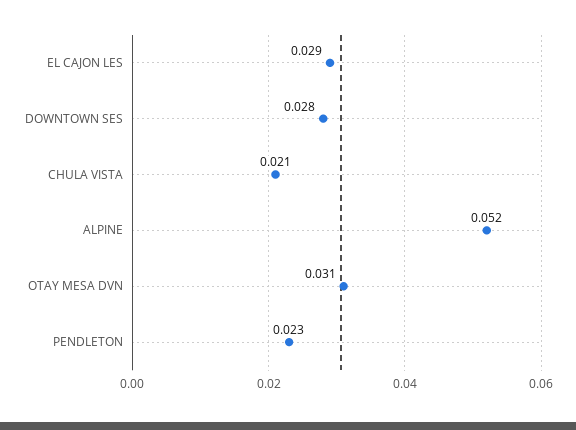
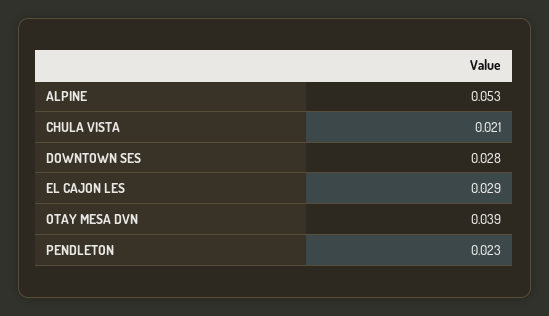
ALPINE: 0.052 -> 0.053
OTAY MESA DVN: 0.031 -> 0.039

